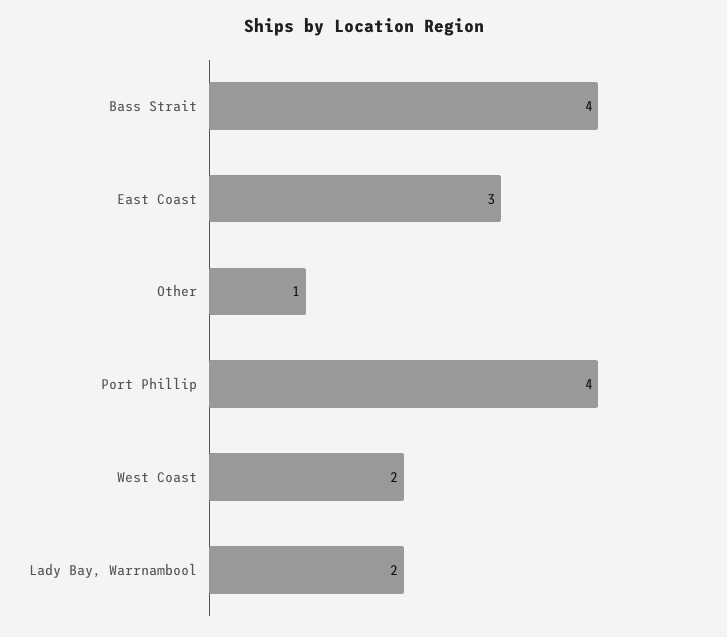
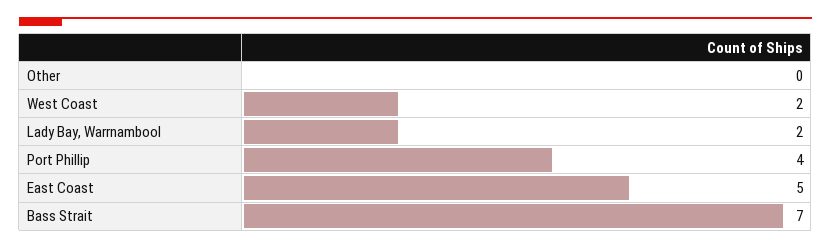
Bass Strait: 4 -> 7
East Coast: 3 -> 5
Other: 1 -> 0

